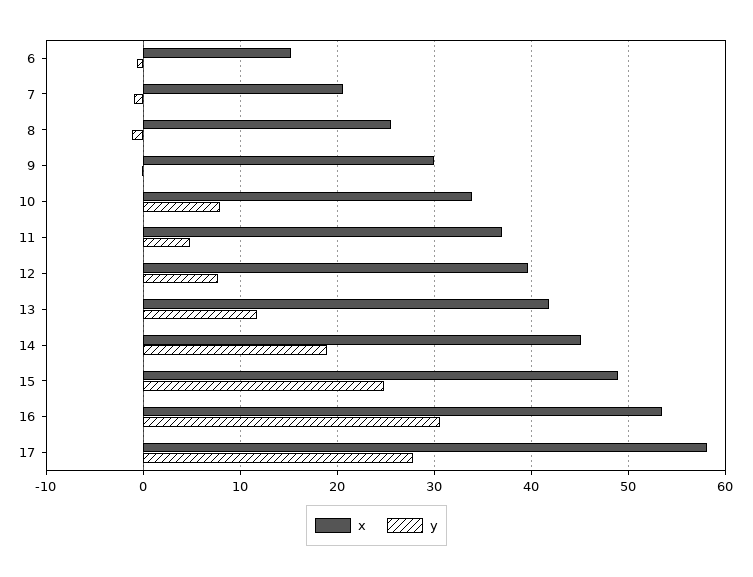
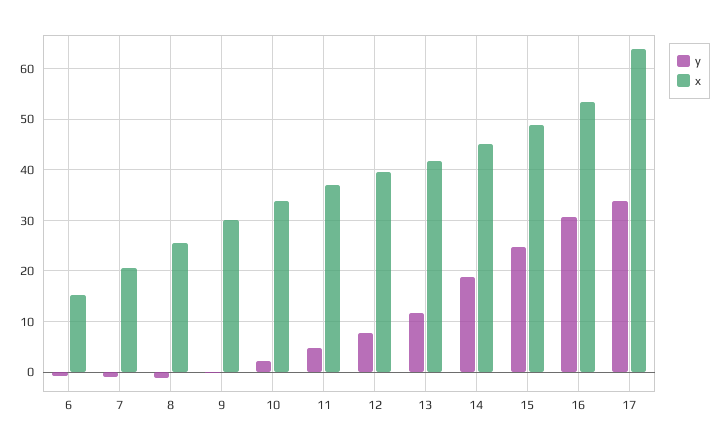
y, 10: 8 -> 2
x, 17: 58 -> 64
y, 17: 28 -> 34

